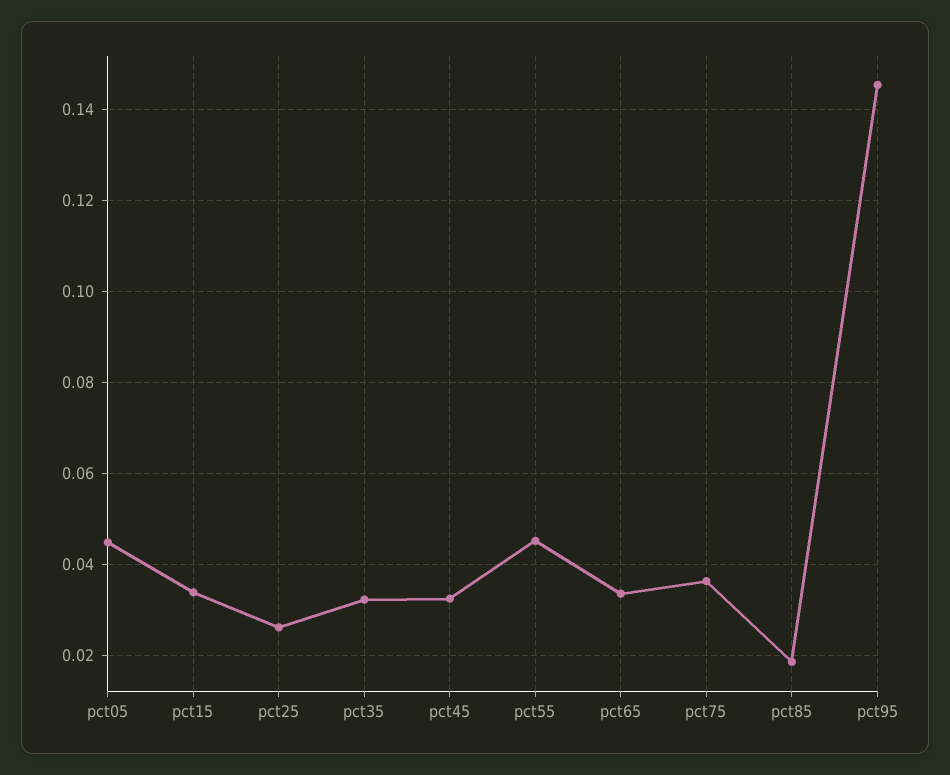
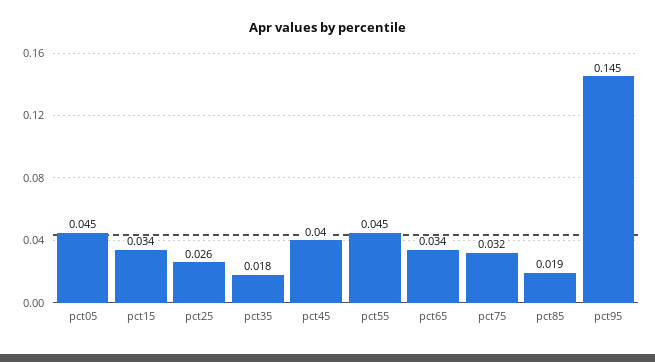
pct35: 0.032 -> 0.018
pct45: 0.032 -> 0.04
pct75: 0.036 -> 0.032

